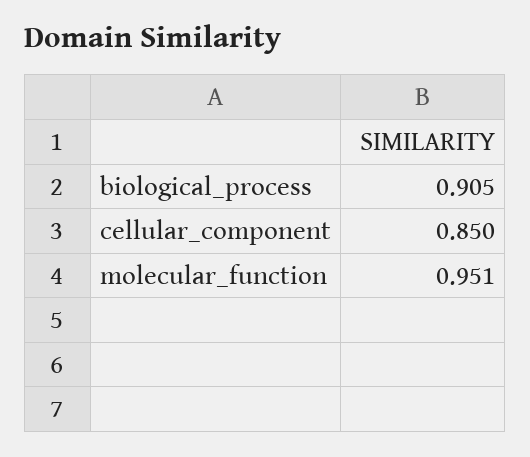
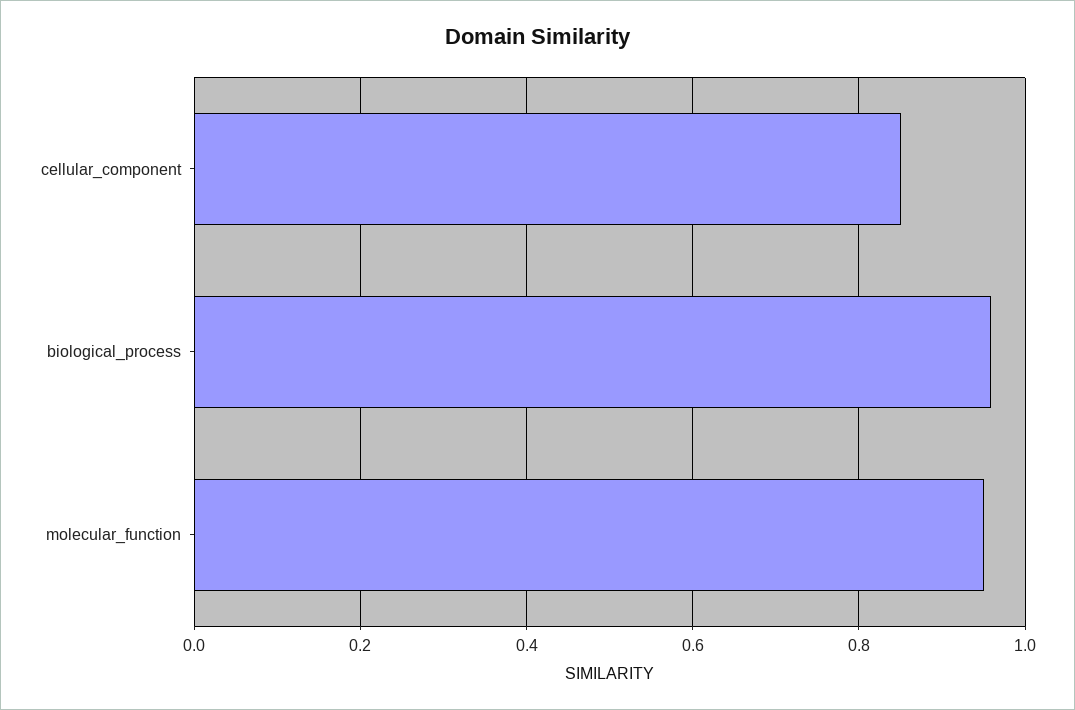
biological_process: 0.905 -> 0.96

